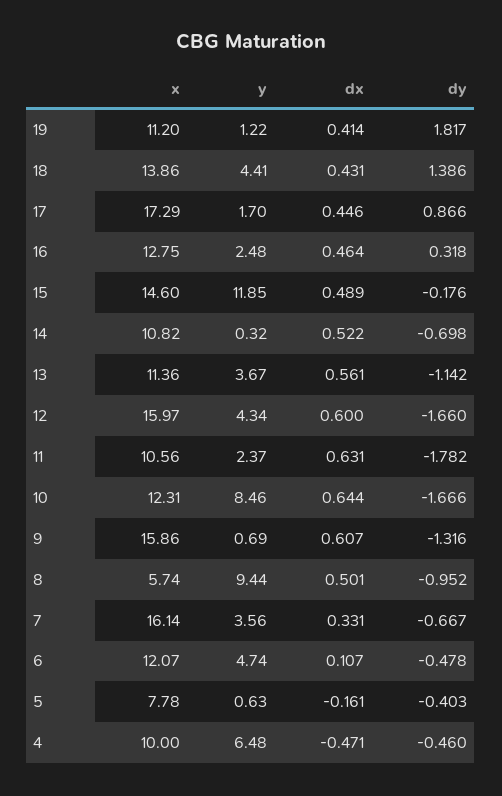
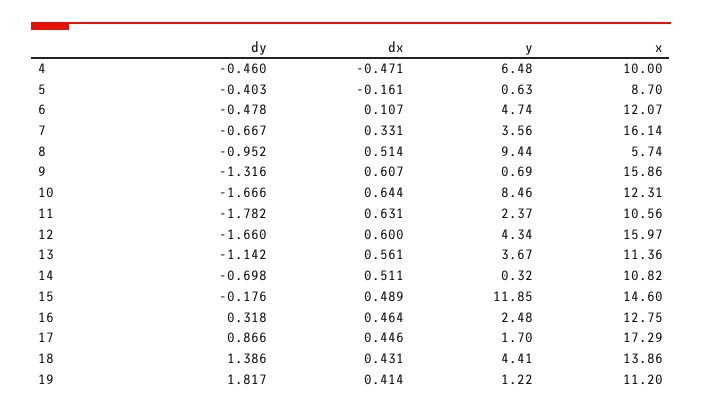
dx, 14: 0.522 -> 0.511
dx, 8: 0.501 -> 0.514
x, 5: 7.78 -> 8.7

